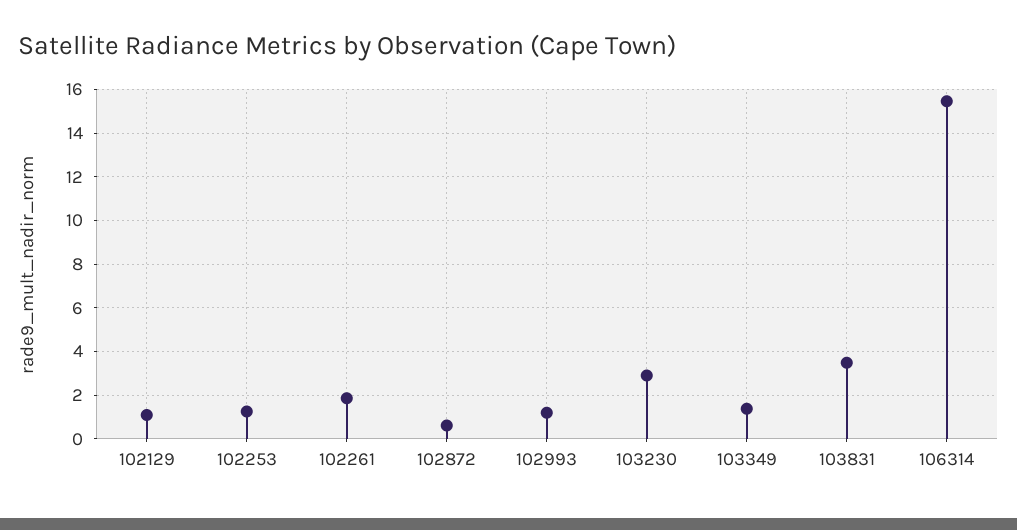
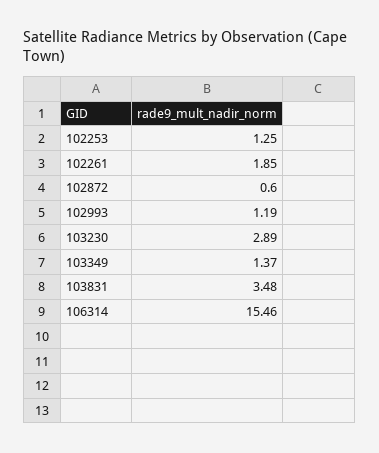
102129: 1 -> none

